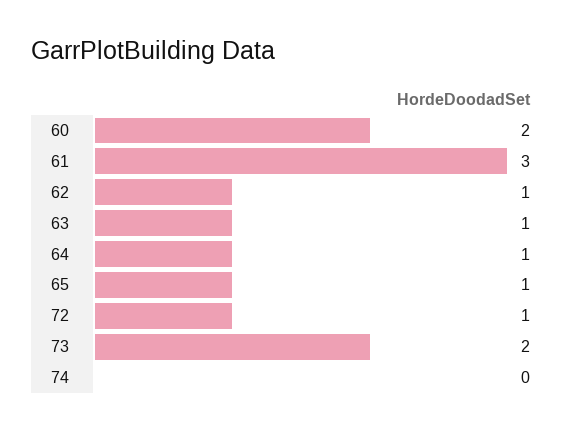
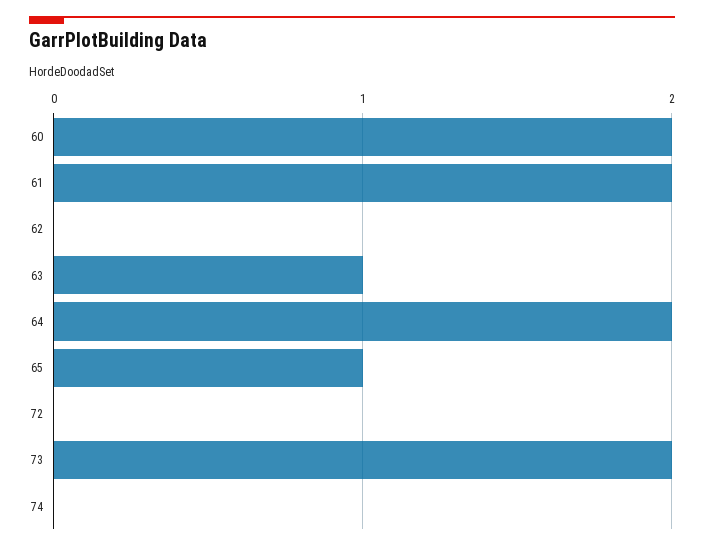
61: 3 -> 2
62: 1 -> 0
64: 1 -> 2
72: 1 -> 0

